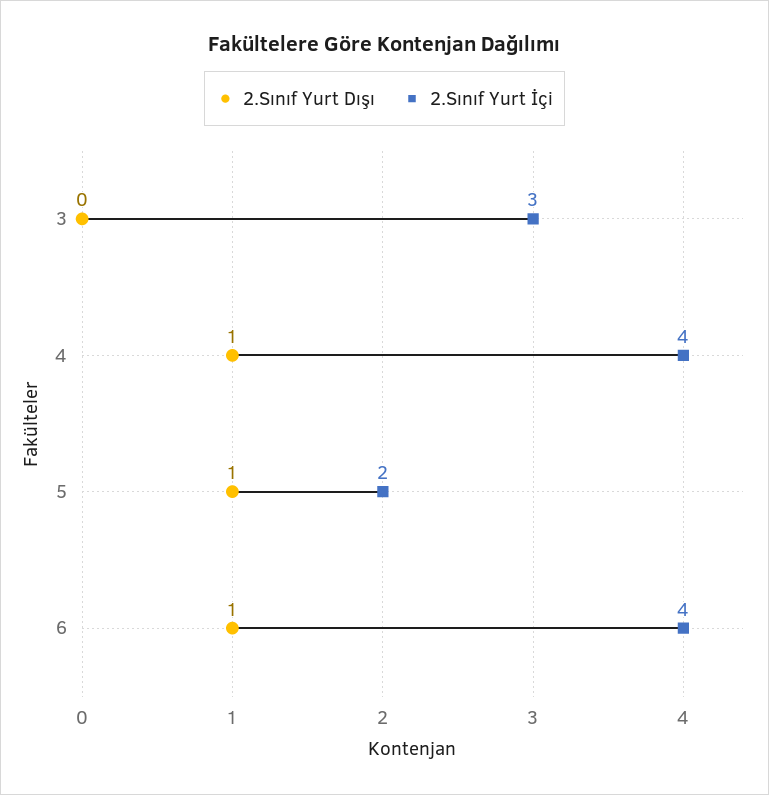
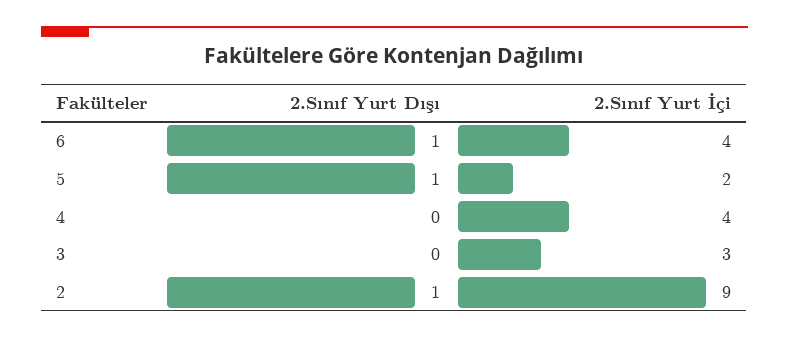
2.Sınıf Yurt Dışı, 4: 1 -> 0
2.Sınıf Yurt Dışı, 2: none -> 1
2.Sınıf Yurt İçi, 2: none -> 9

